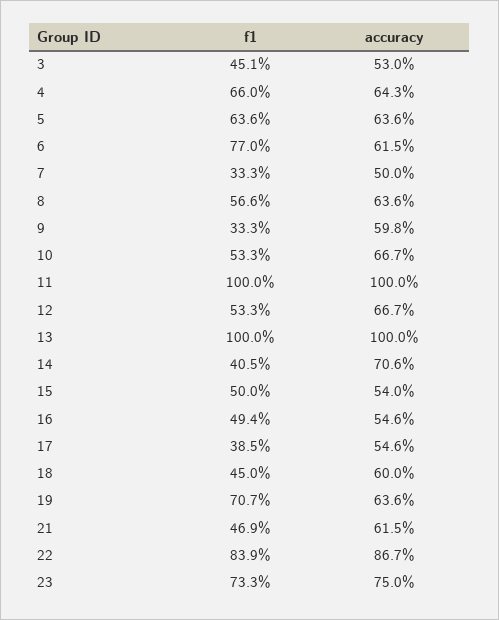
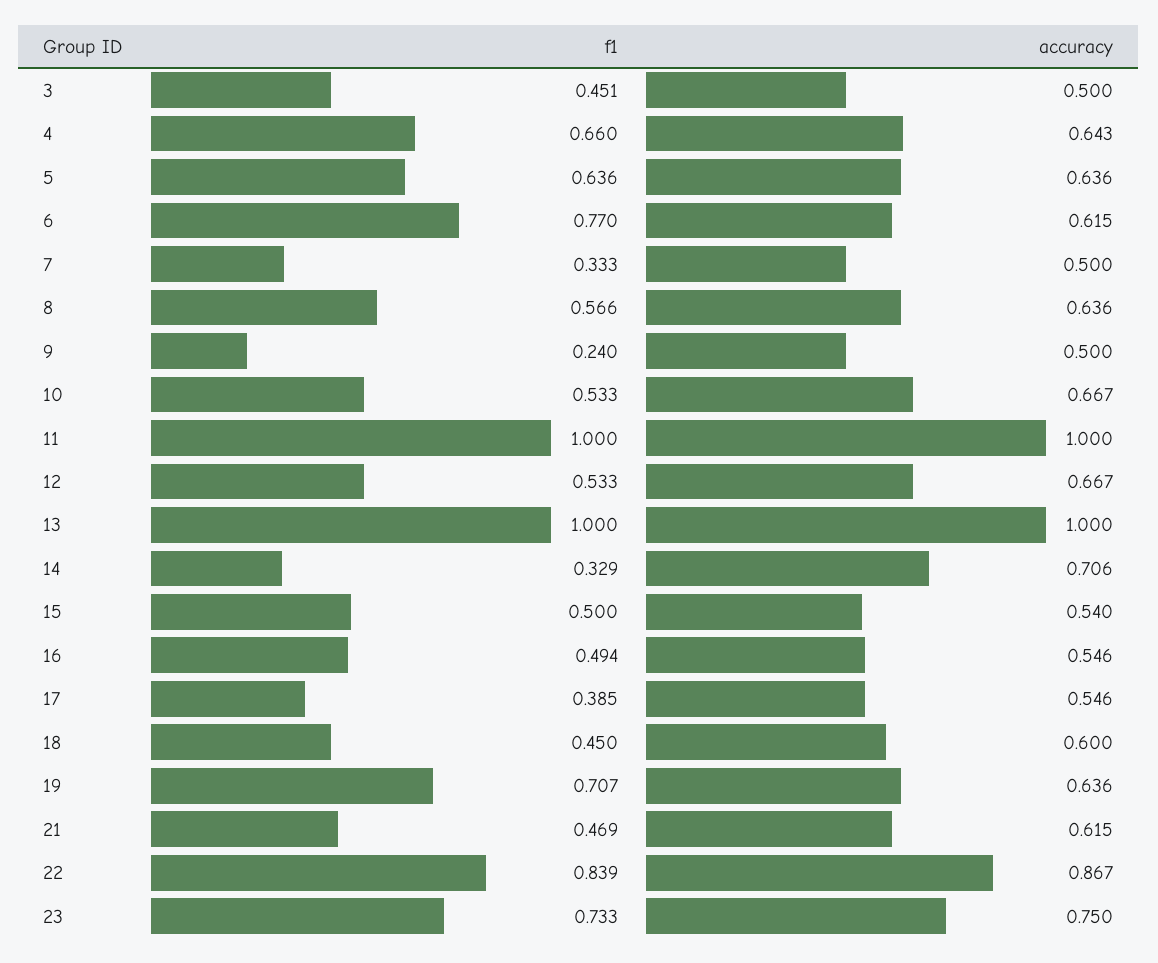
accuracy, 3: 0.53 -> 0.5
f1, 9: 0.333 -> 0.24
accuracy, 9: 0.598 -> 0.5
f1, 14: 0.405 -> 0.329

